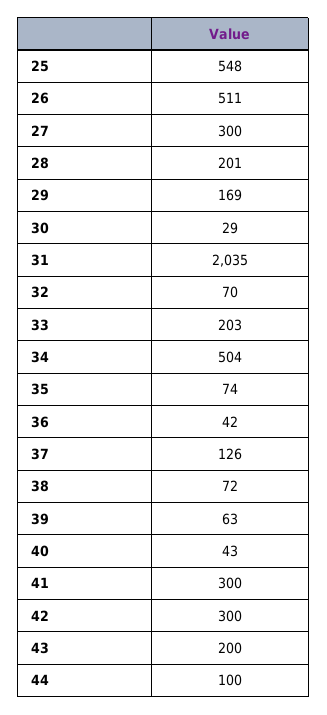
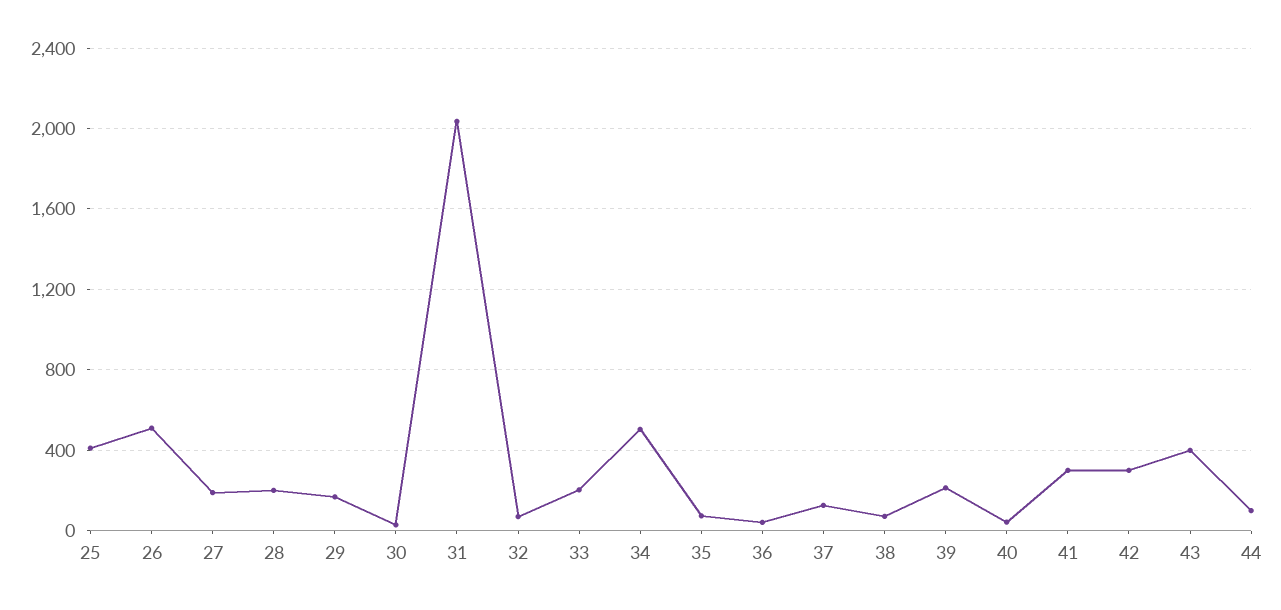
25: 548 -> 400
27: 300 -> 200
39: 63 -> 200
43: 200 -> 400

